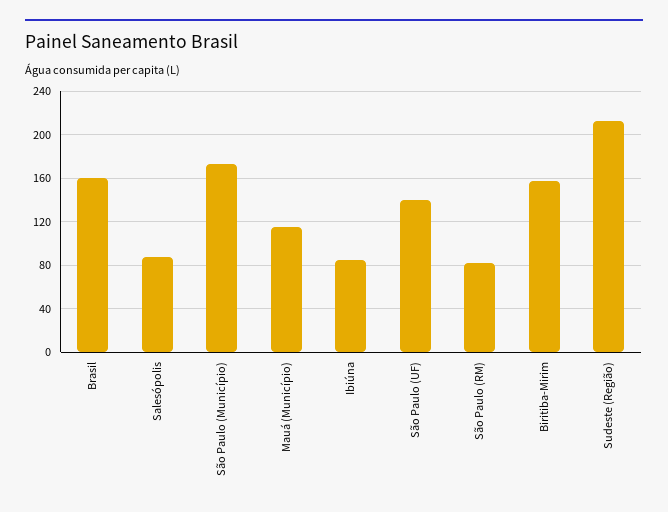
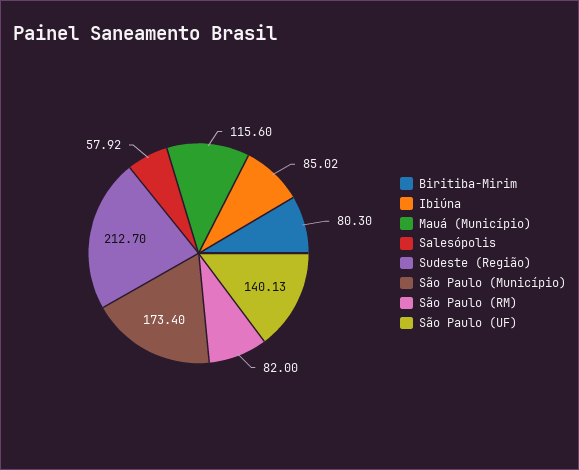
Brasil: 160 -> none
Salesópolis: 90 -> 57.92
Biritiba-Mirim: 160 -> 80.3

